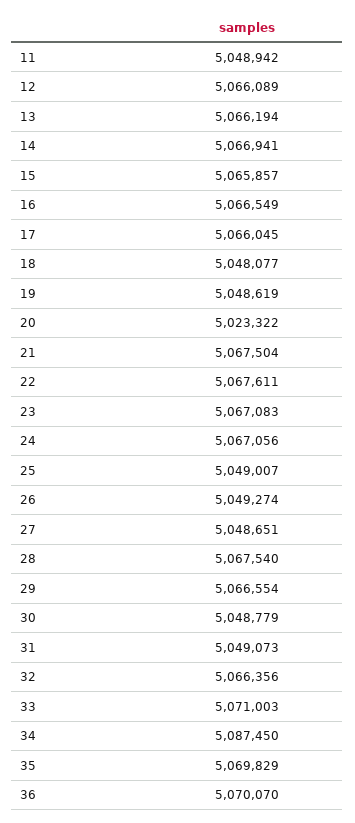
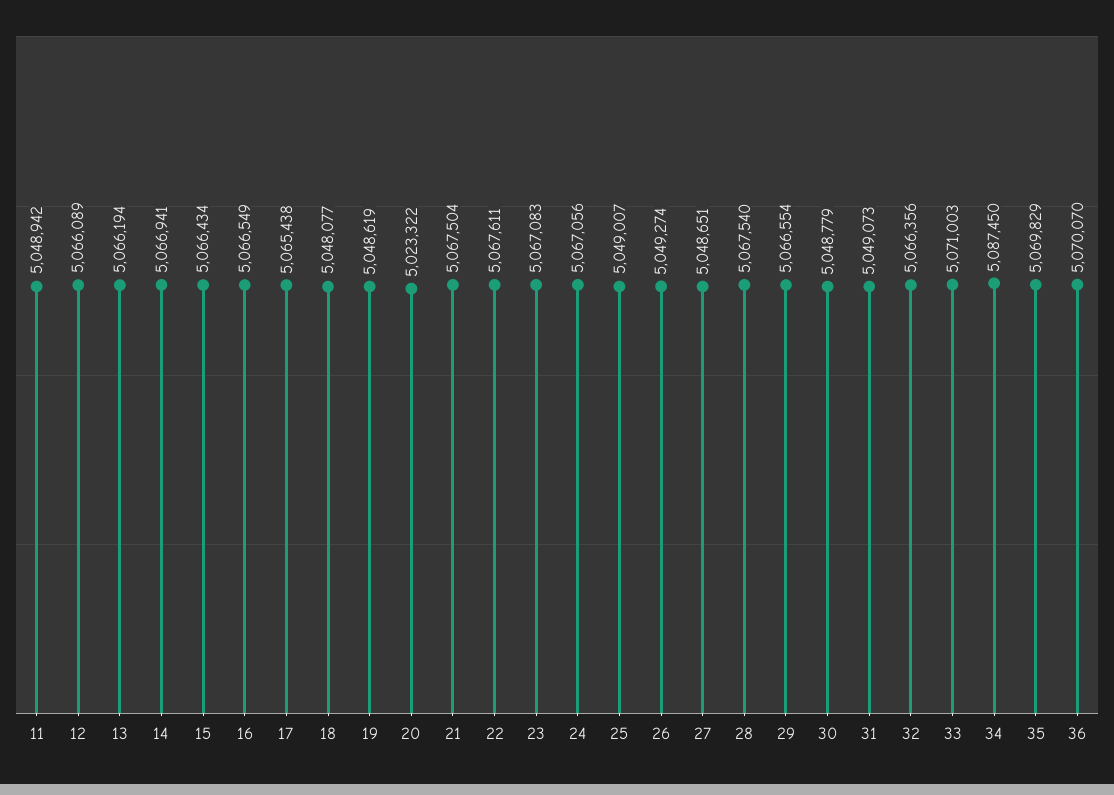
15: 5065857 -> 5066434
17: 5066045 -> 5065438

